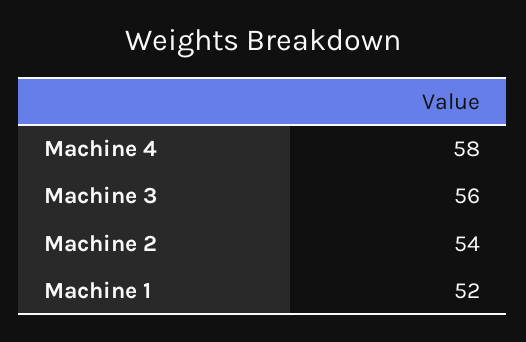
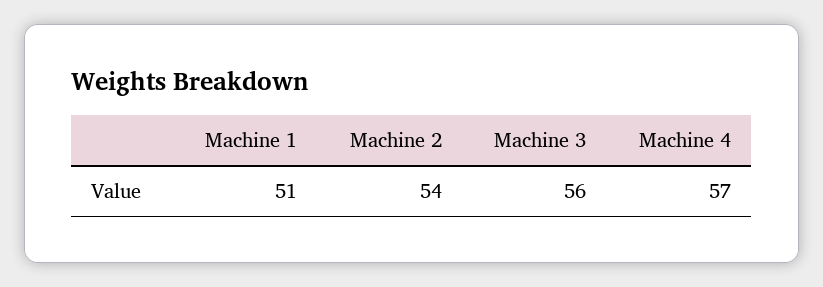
Machine 4: 58 -> 57
Machine 1: 52 -> 51

